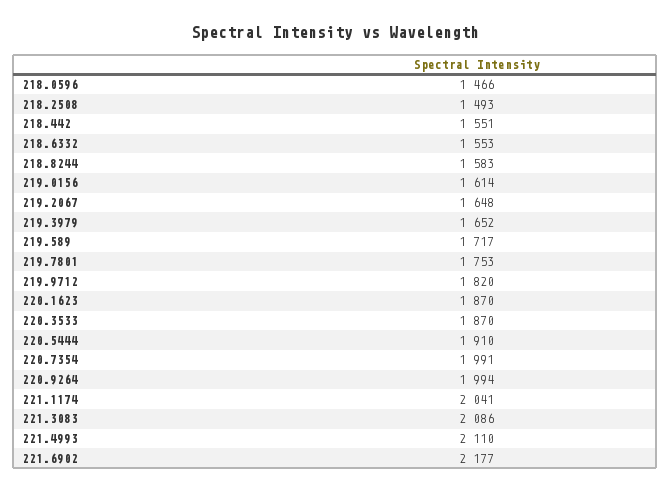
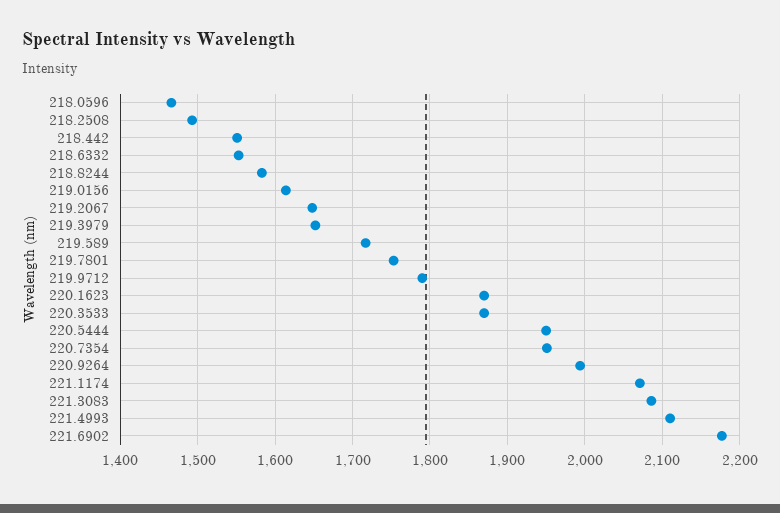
219.9712: 1820 -> 1790
220.5444: 1910 -> 1950
220.7354: 1991 -> 1950
221.1174: 2041 -> 2070

